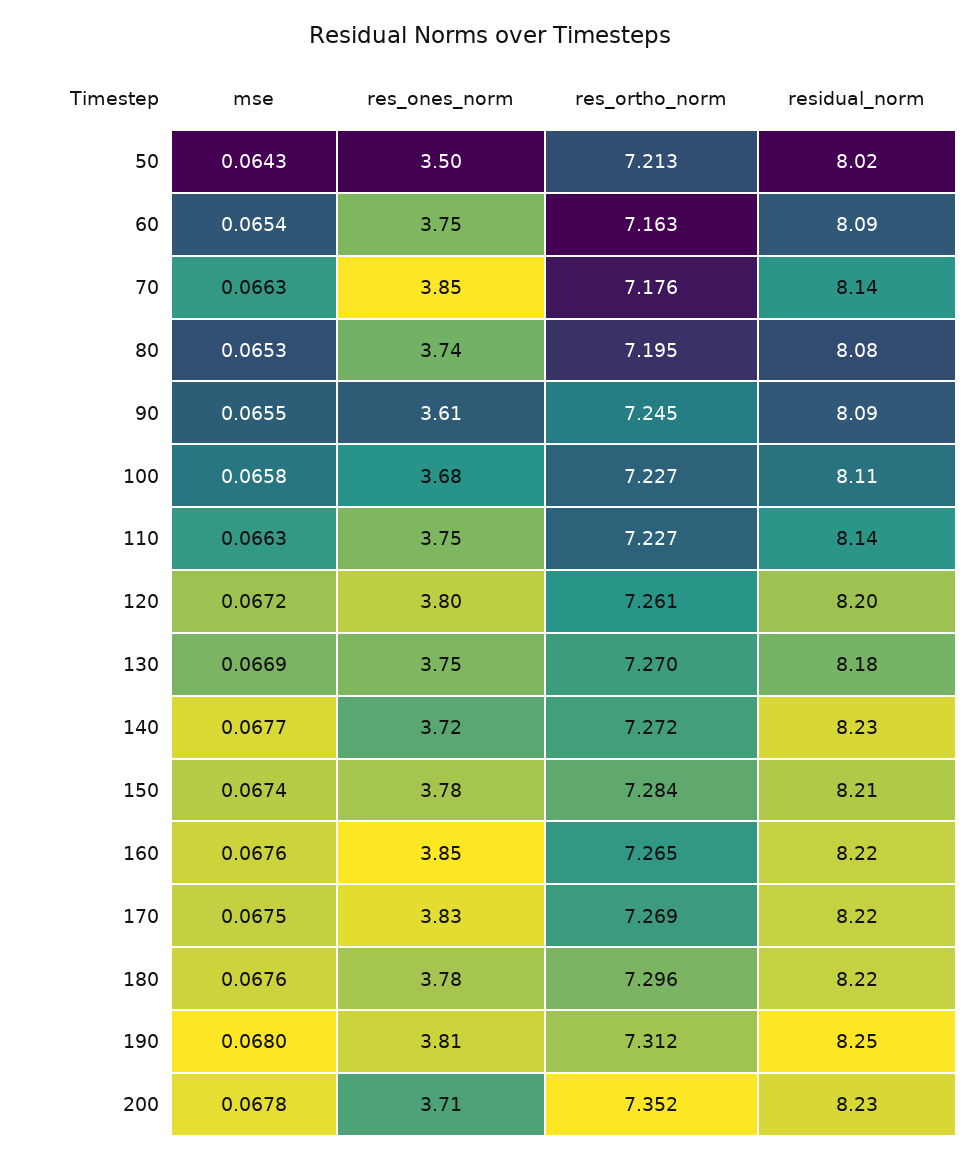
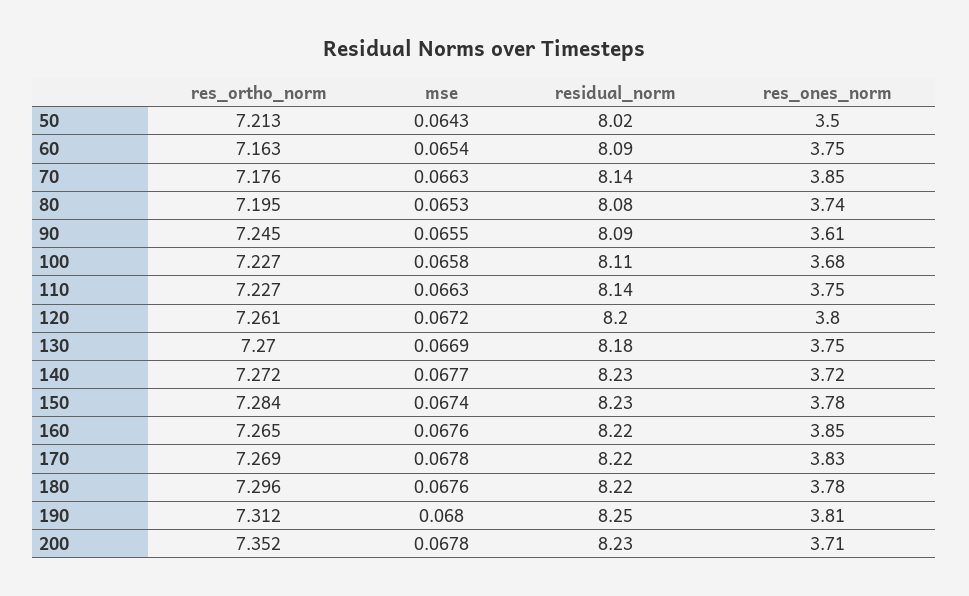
residual_norm, 150: 8.21 -> 8.23
mse, 170: 0.0675 -> 0.0678

